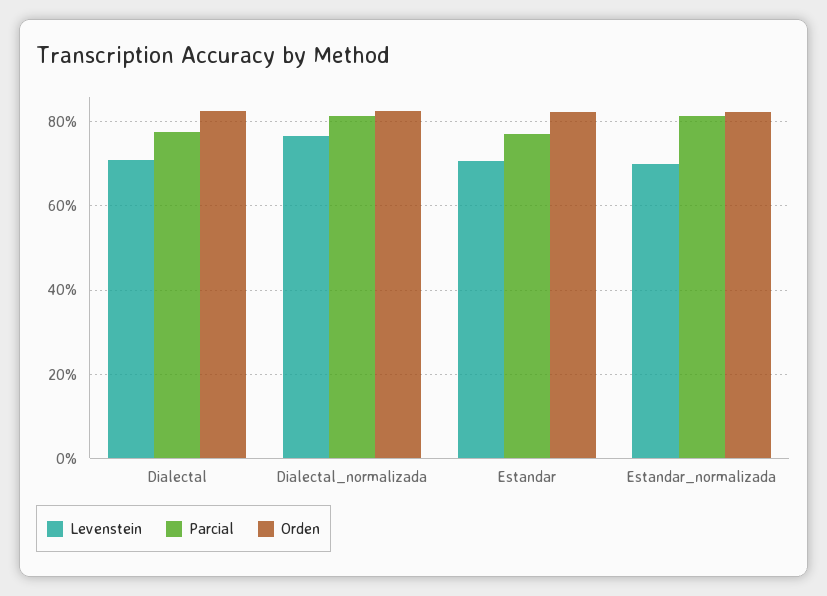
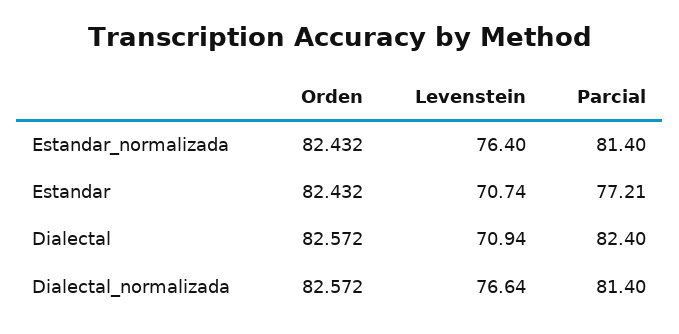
Parcial, Dialectal: 78 -> 82.4
Levenstein, Estandar_normalizada: 70 -> 76.4

